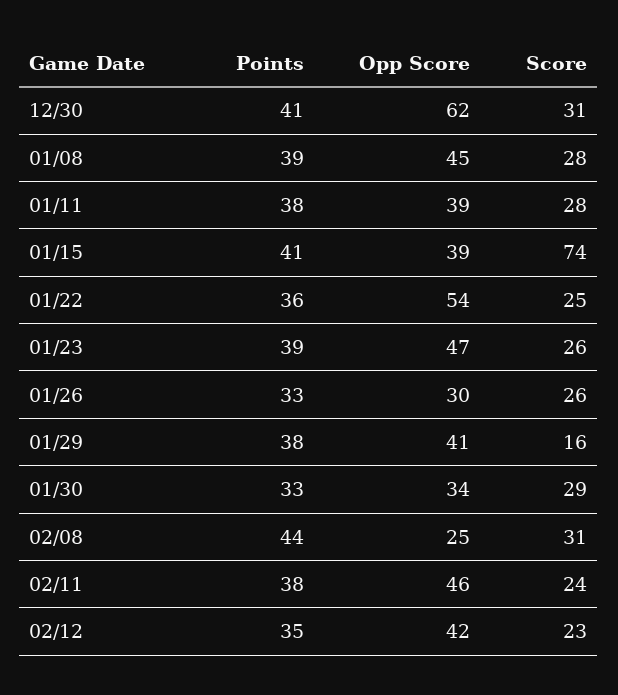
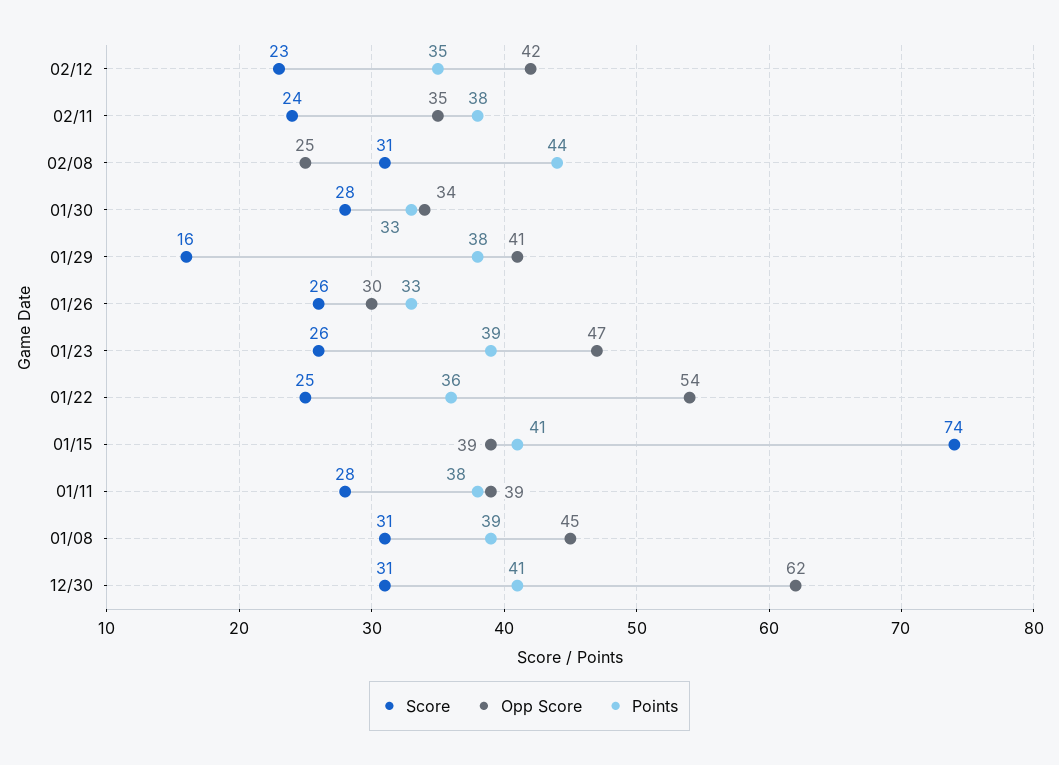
Score, 01/08: 28 -> 31
Score, 01/30: 29 -> 28
Opp Score, 02/11: 46 -> 35

